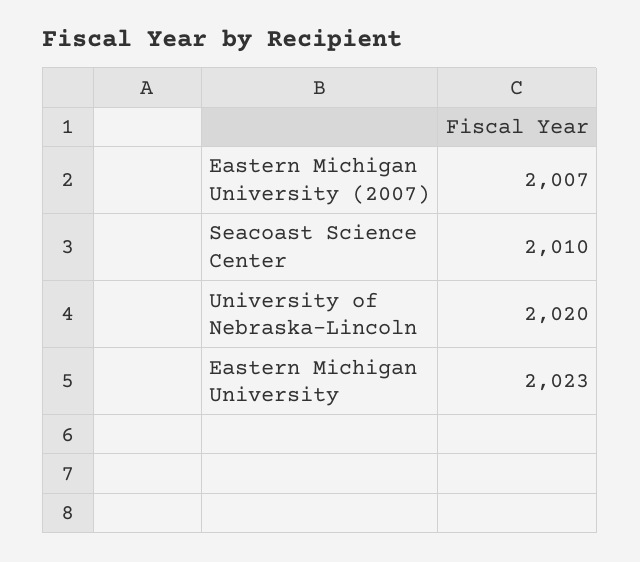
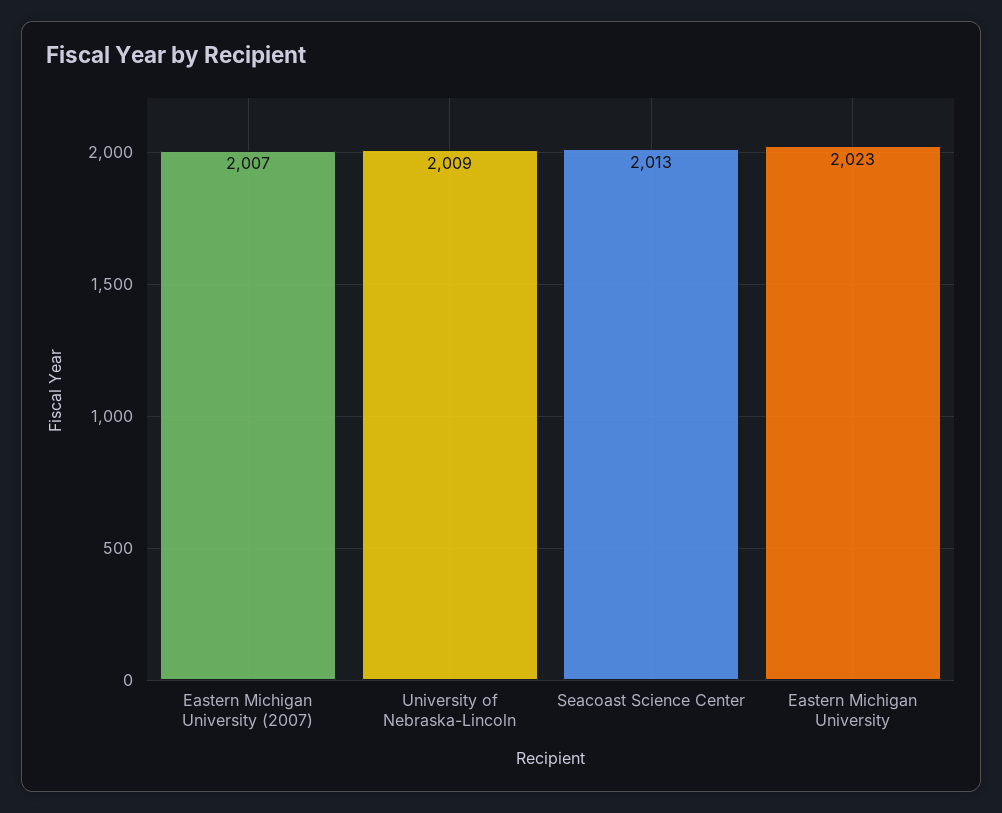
Seacoast Science Center: 2010 -> 2013
University of Nebraska-Lincoln: 2020 -> 2009

